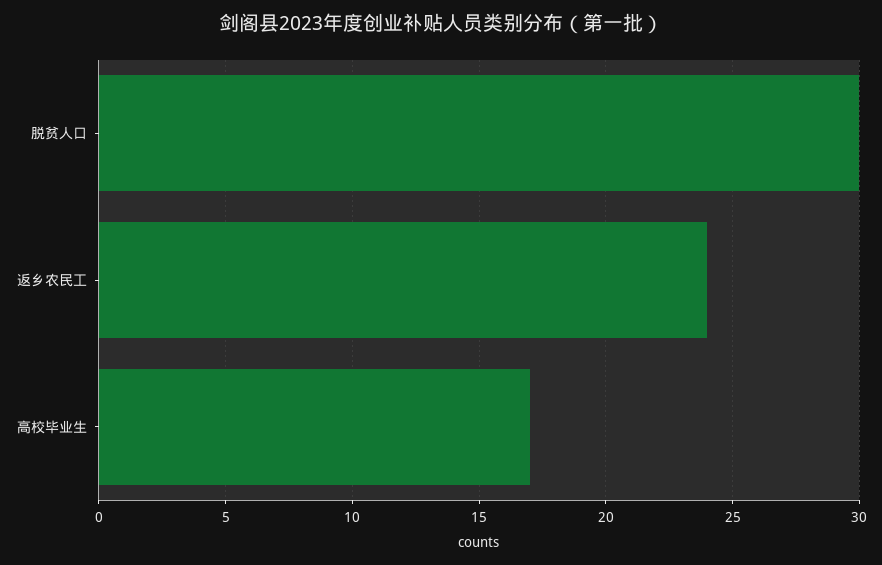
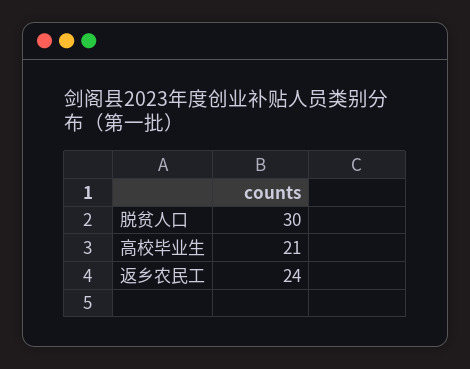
高校毕业生: 17 -> 21

